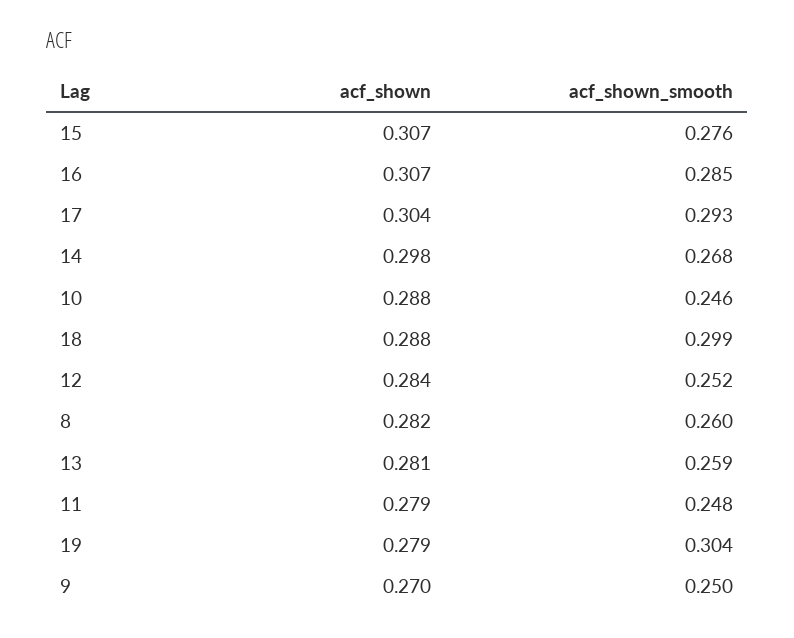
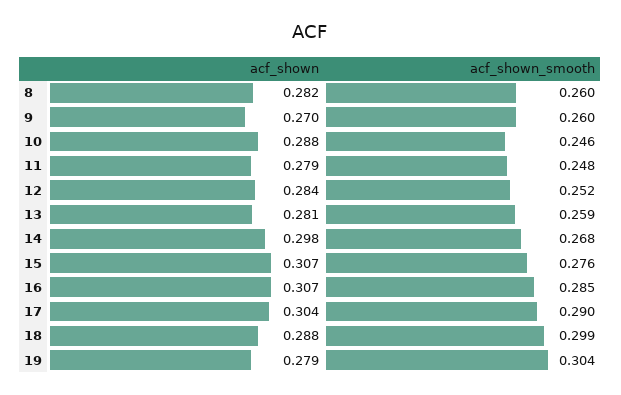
acf_shown_smooth, 17: 0.293 -> 0.29
acf_shown_smooth, 9: 0.25 -> 0.26

